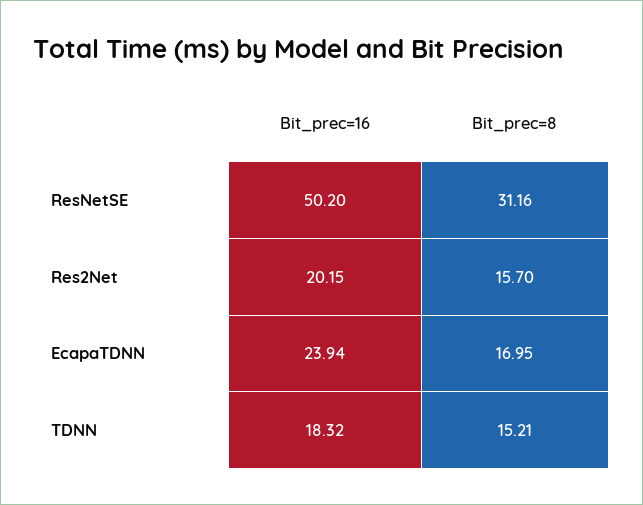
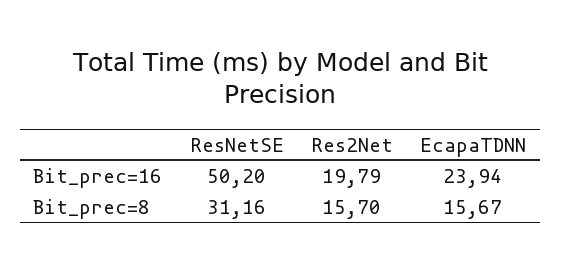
Bit_prec=16, Res2Net: 20.15 -> 19.79
Bit_prec=8, EcapaTDNN: 16.95 -> 15.67
Bit_prec=16, TDNN: 18.32 -> none
Bit_prec=8, TDNN: 15.21 -> none

